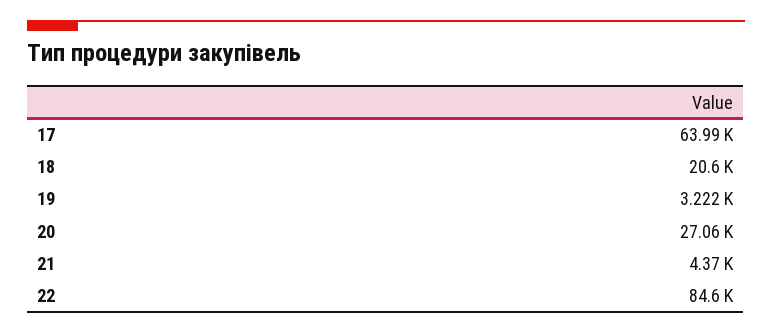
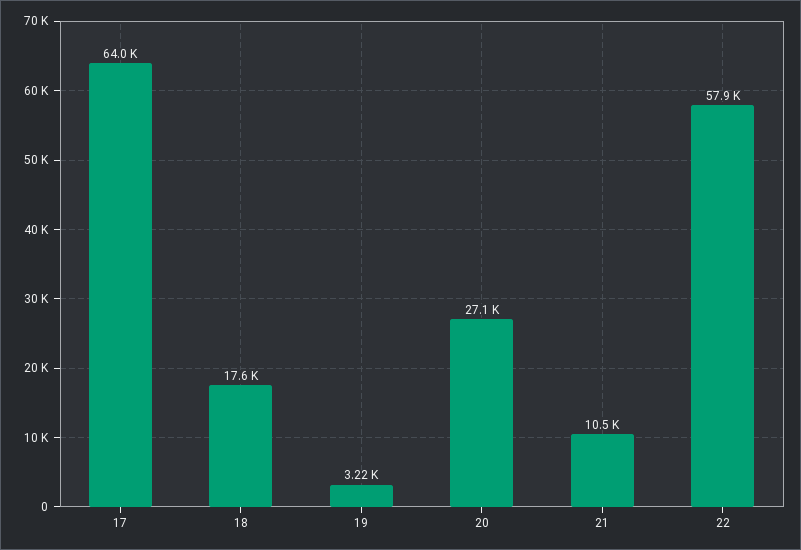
18: 20600 -> 17600
21: 4370 -> 10500
22: 84600 -> 57900

